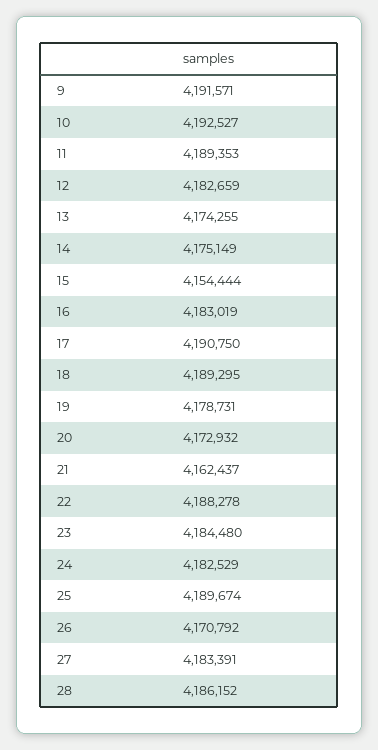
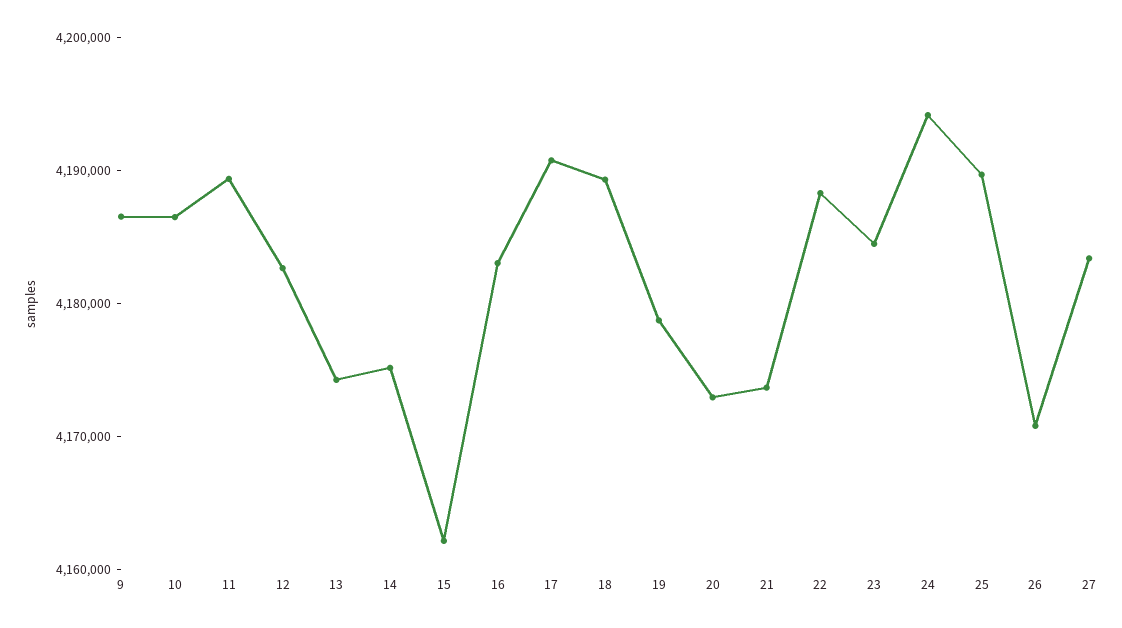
9: 4191571 -> 4186000
10: 4192527 -> 4186000
15: 4154444 -> 4162000
21: 4162437 -> 4174000
24: 4182529 -> 4194000
28: 4186152 -> none

